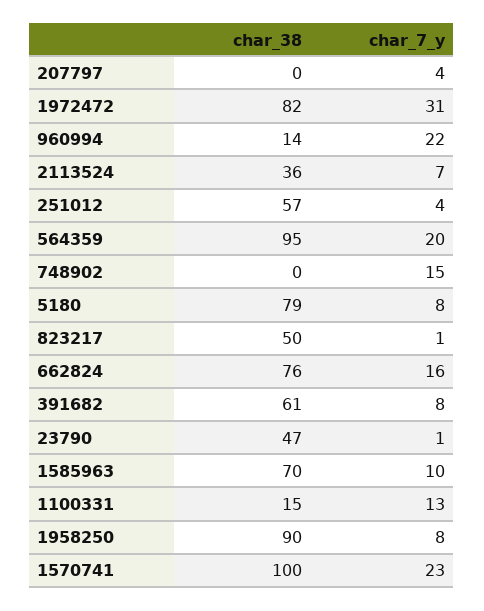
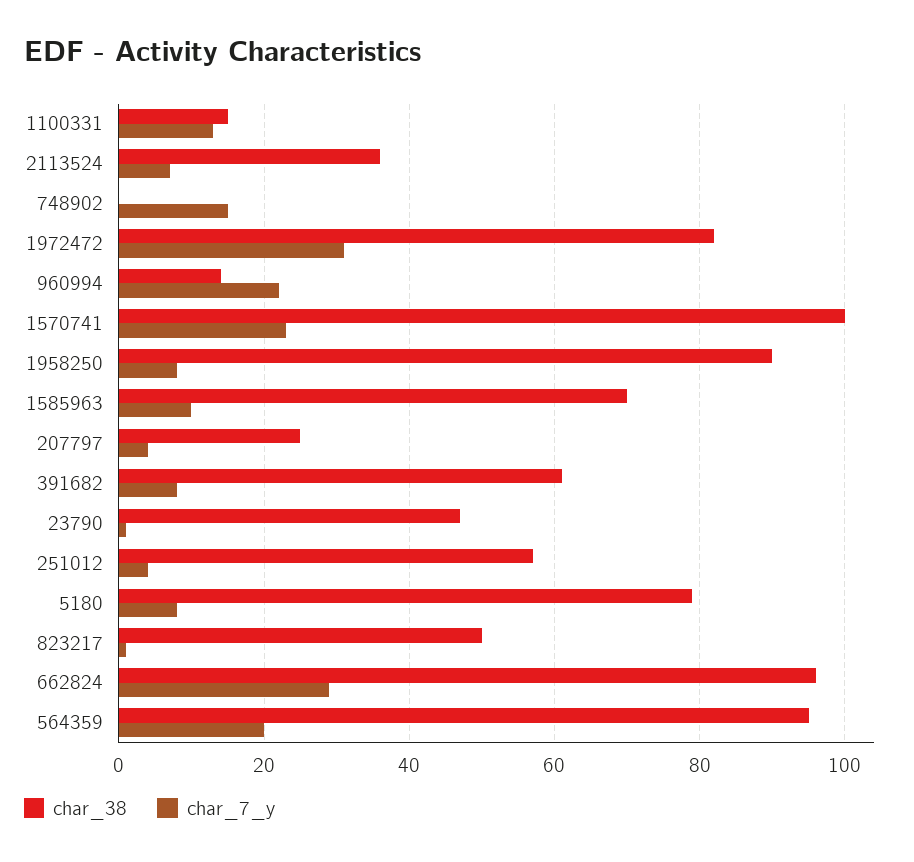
char_38, 207797: 0 -> 25
char_38, 662824: 76 -> 95
char_7_y, 662824: 16 -> 30

